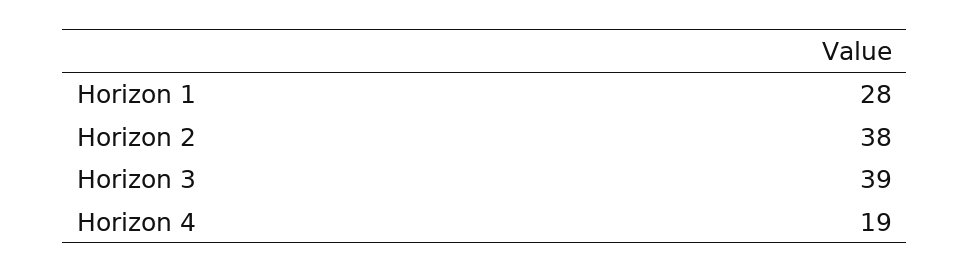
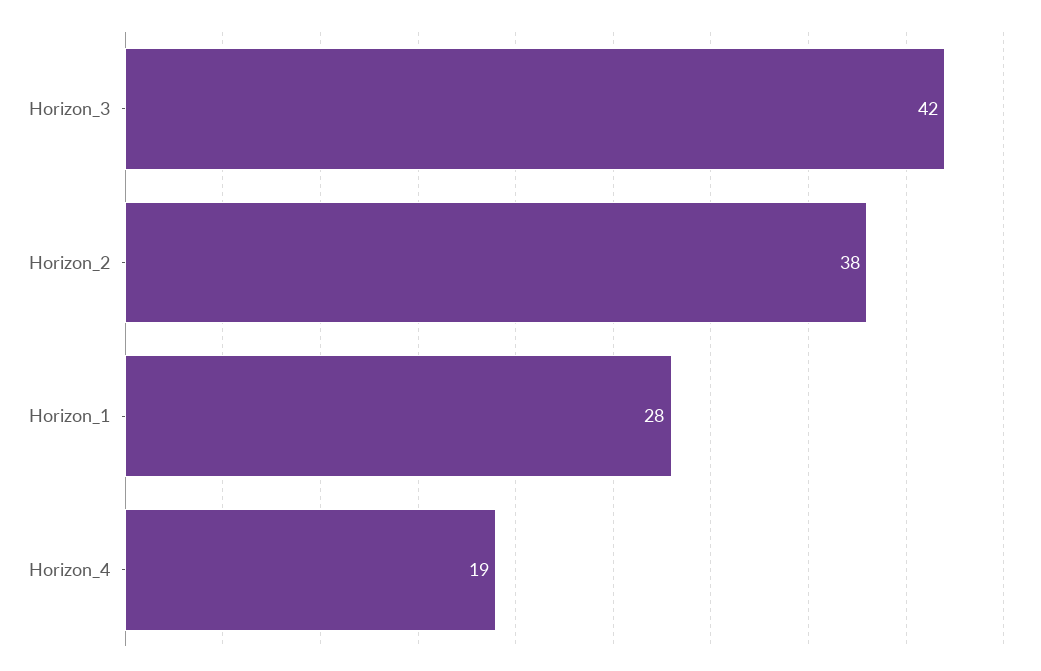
Horizon 3: 39 -> 42

